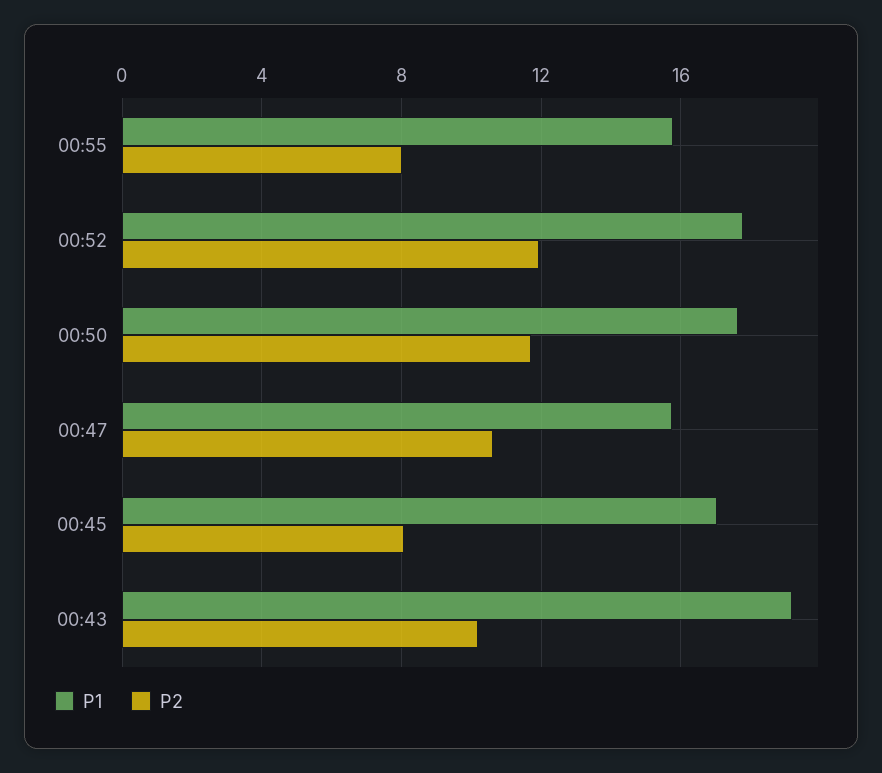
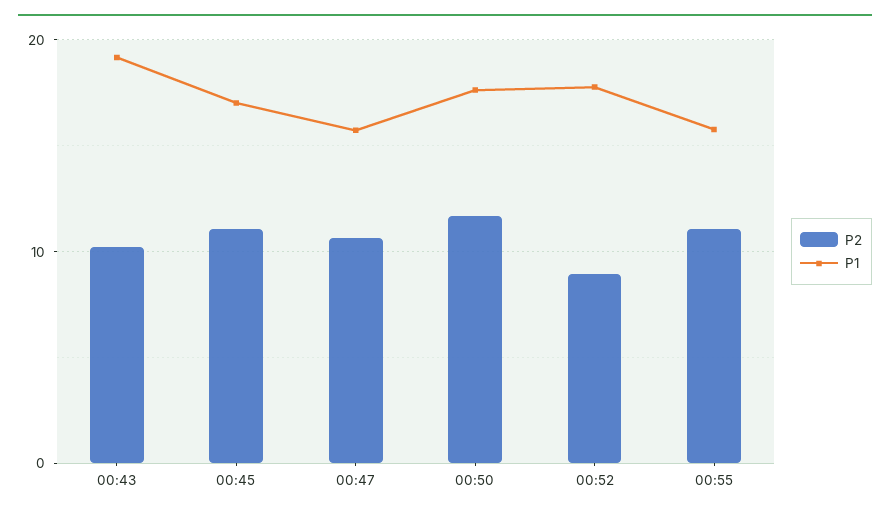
P2, 00:55: 8 -> 11
P2, 00:52: 12 -> 9
P2, 00:45: 8 -> 11

